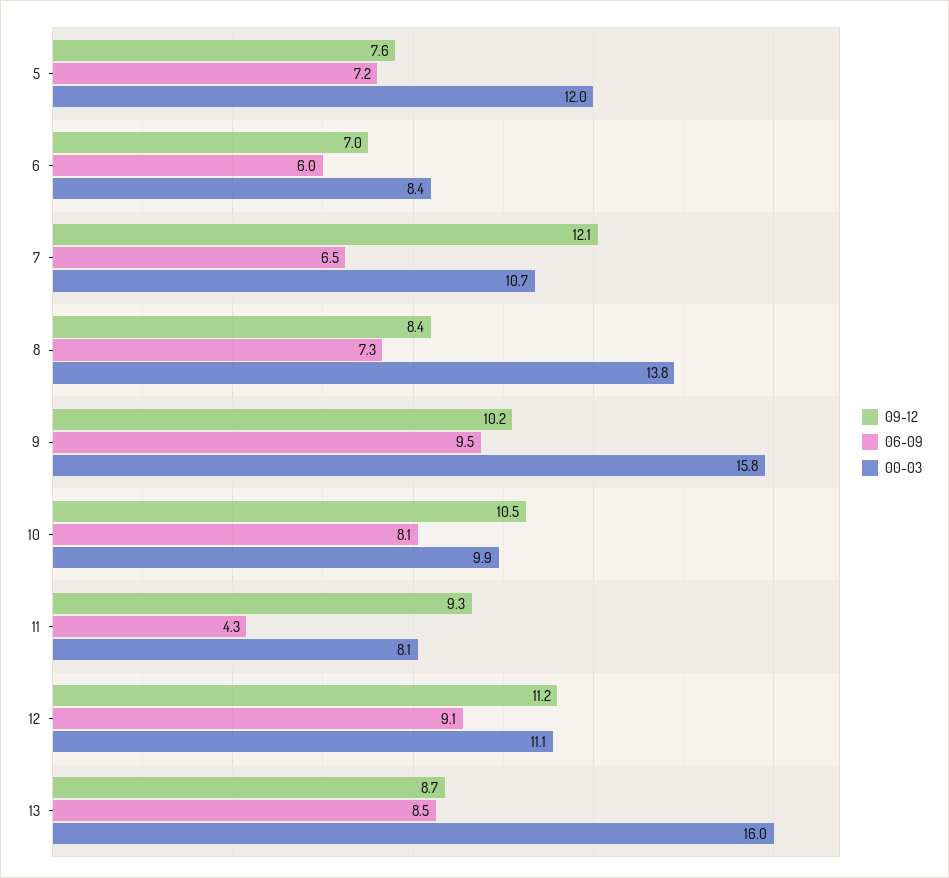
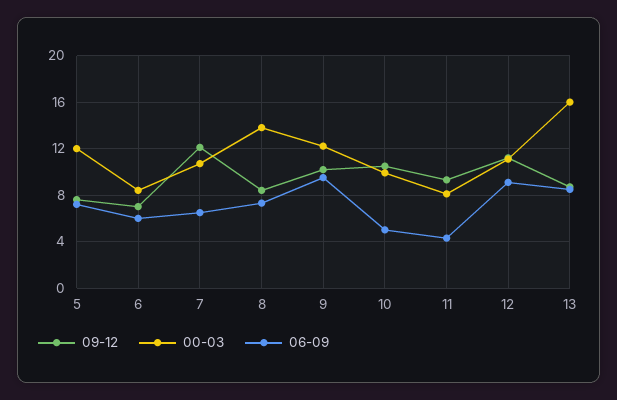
00-03, 9: 15.8 -> 12
06-09, 10: 8.1 -> 5

